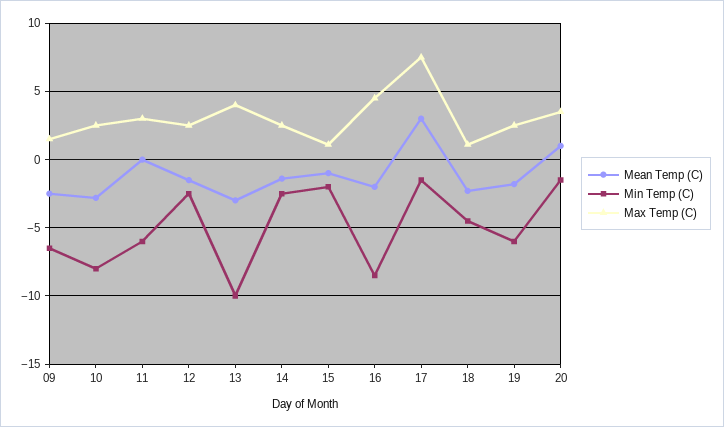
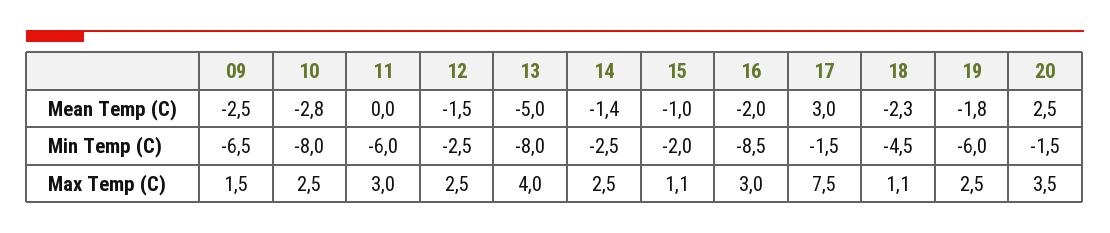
Mean Temp (C), 13: -3 -> -5
Min Temp (C), 13: -10 -> -8
Max Temp (C), 16: 4.5 -> 3
Mean Temp (C), 20: 1 -> 2.5

